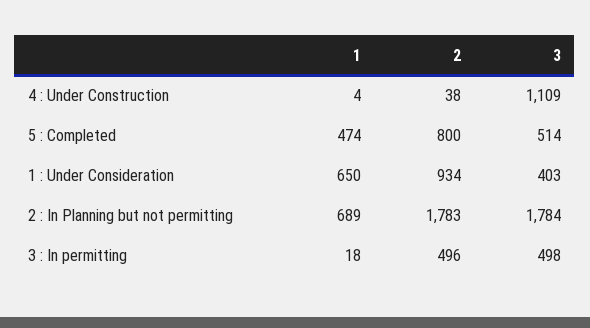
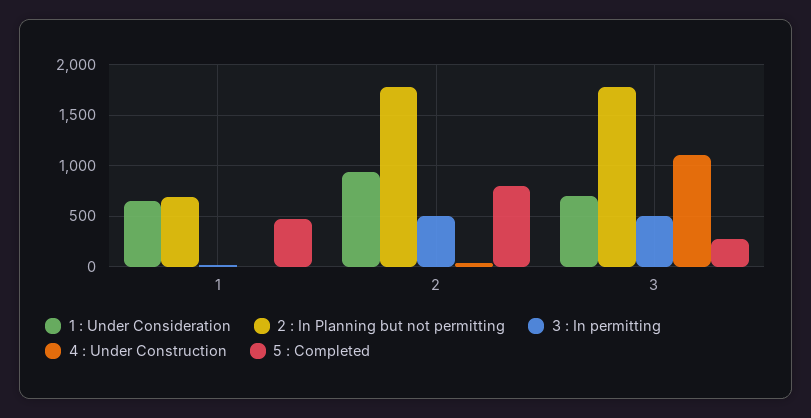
5 : Completed, 3: 514 -> 300
1 : Under Consideration, 3: 403 -> 700

